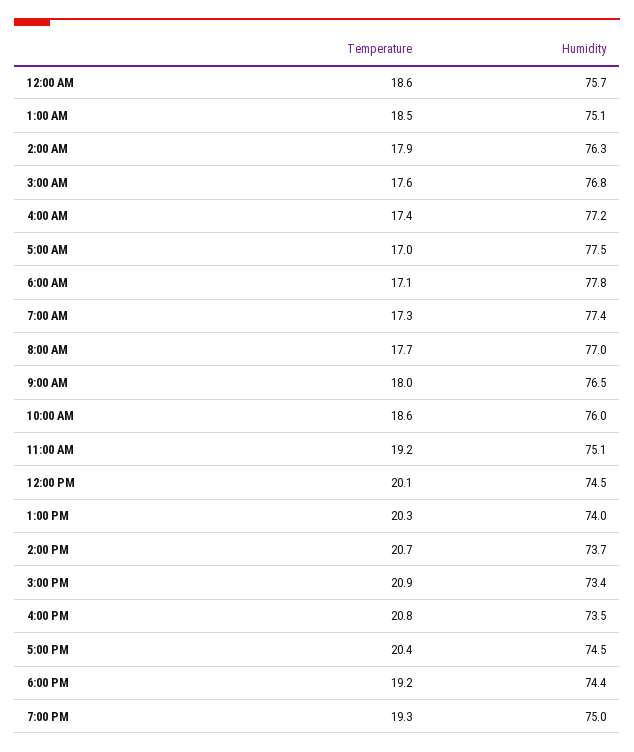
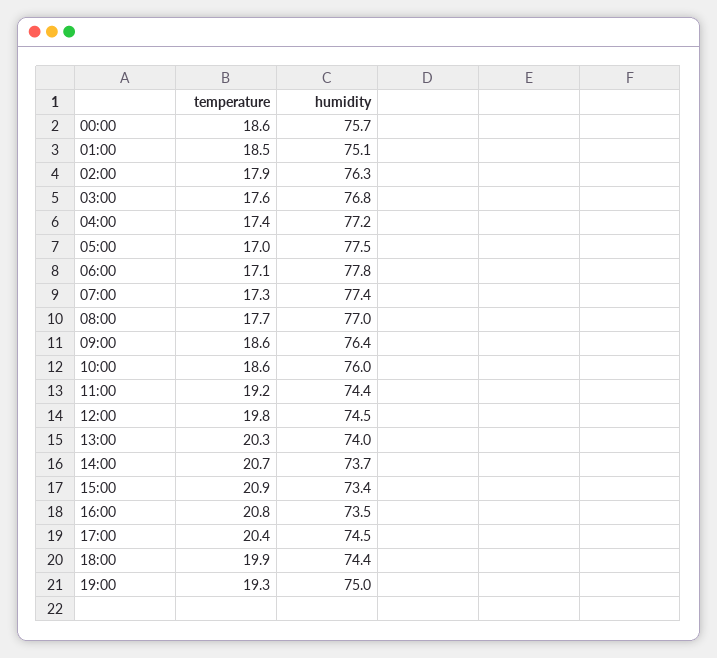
Temperature, 9:00 AM: 18 -> 18.6
Humidity, 9:00 AM: 76.5 -> 76.4
Humidity, 11:00 AM: 75.1 -> 74.4
Temperature, 12:00 PM: 20.1 -> 19.8
Temperature, 6:00 PM: 19.2 -> 19.9

